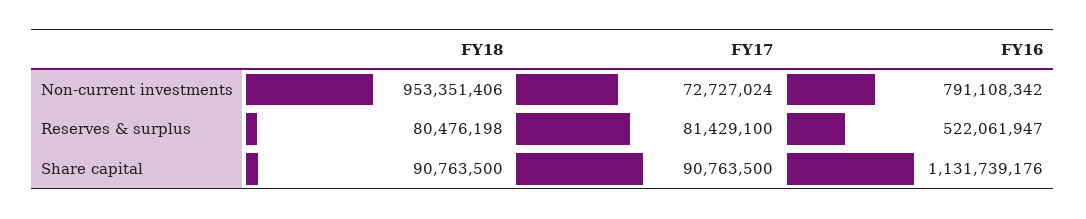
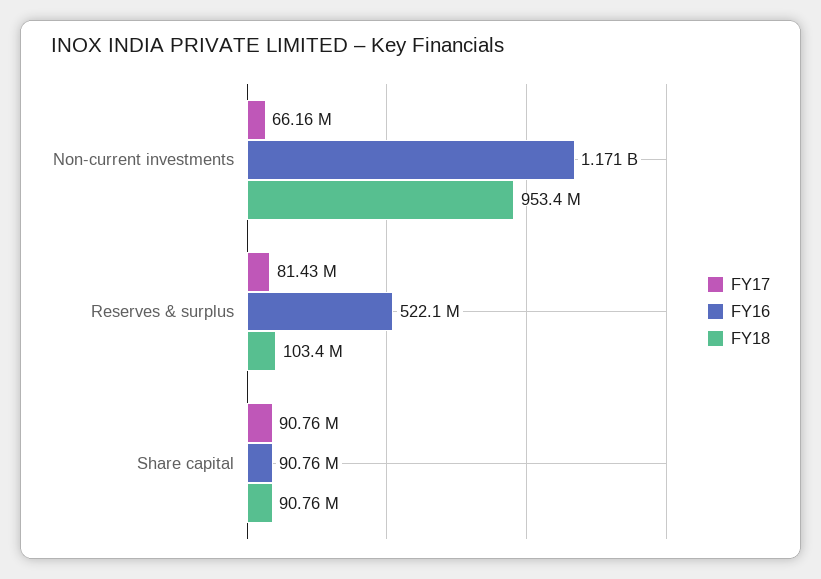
FY17, Non-current investments: 72727024 -> 66160000
FY16, Non-current investments: 791108342 -> 1171000000
FY18, Reserves & surplus: 80476198 -> 103400000
FY16, Share capital: 1131739176 -> 90760000

